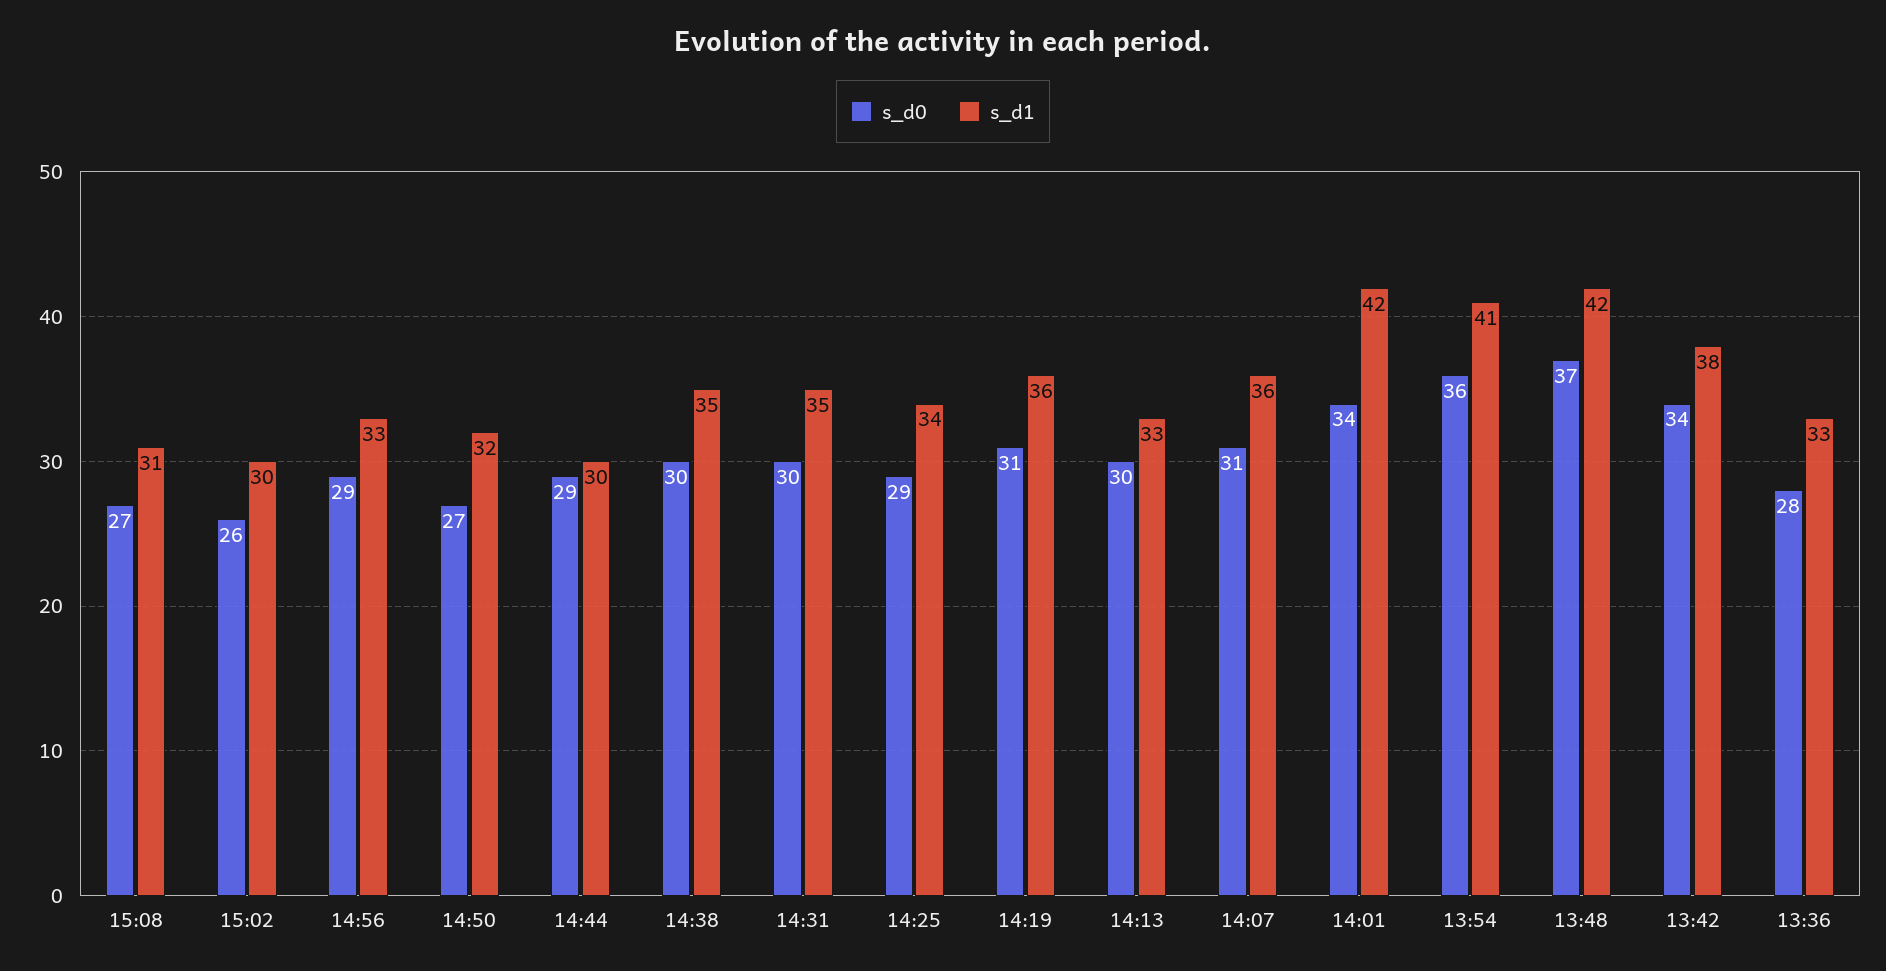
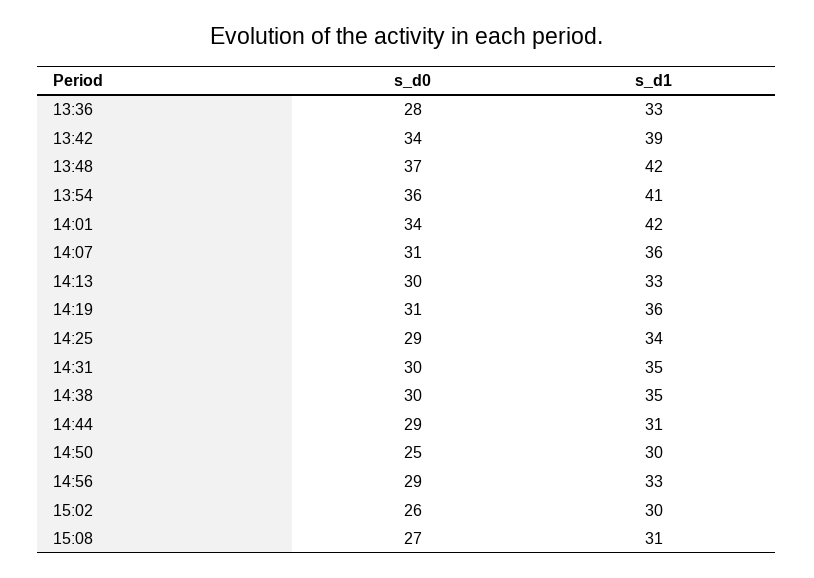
s_d0, 14:50: 27 -> 25
s_d1, 14:50: 32 -> 30
s_d1, 14:44: 30 -> 31
s_d1, 13:42: 38 -> 39

